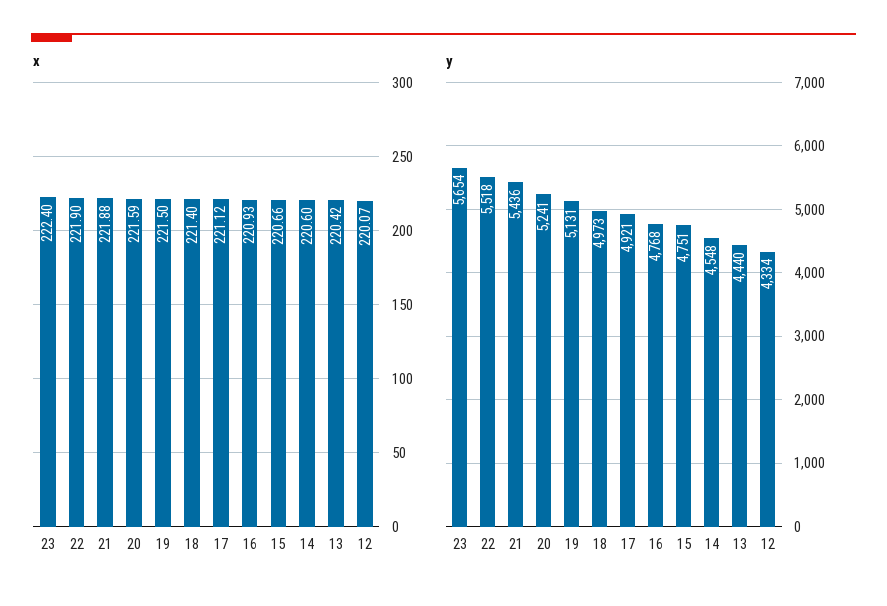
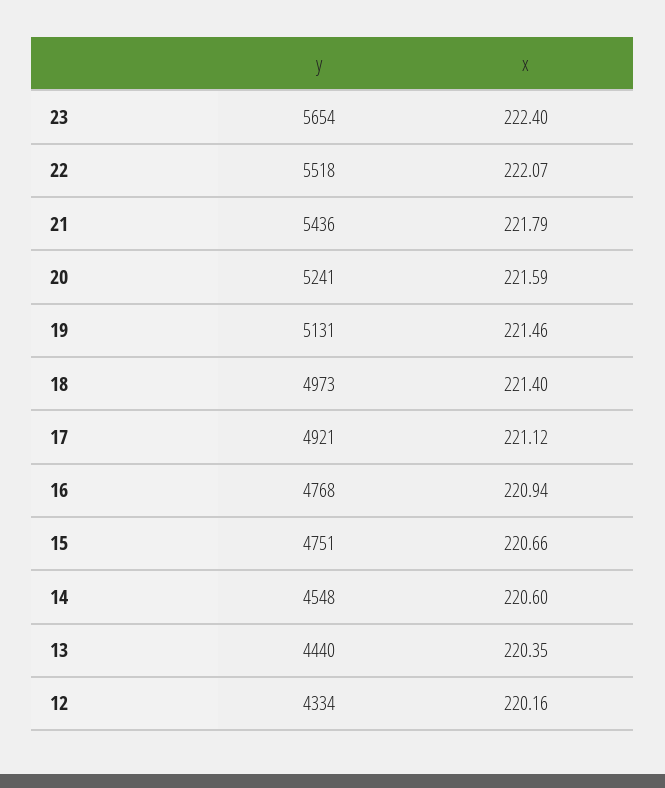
x, 22: 221.9 -> 222.07
x, 21: 221.88 -> 221.79
x, 19: 221.5 -> 221.46
x, 16: 220.93 -> 220.94
x, 13: 220.42 -> 220.35
x, 12: 220.07 -> 220.16

